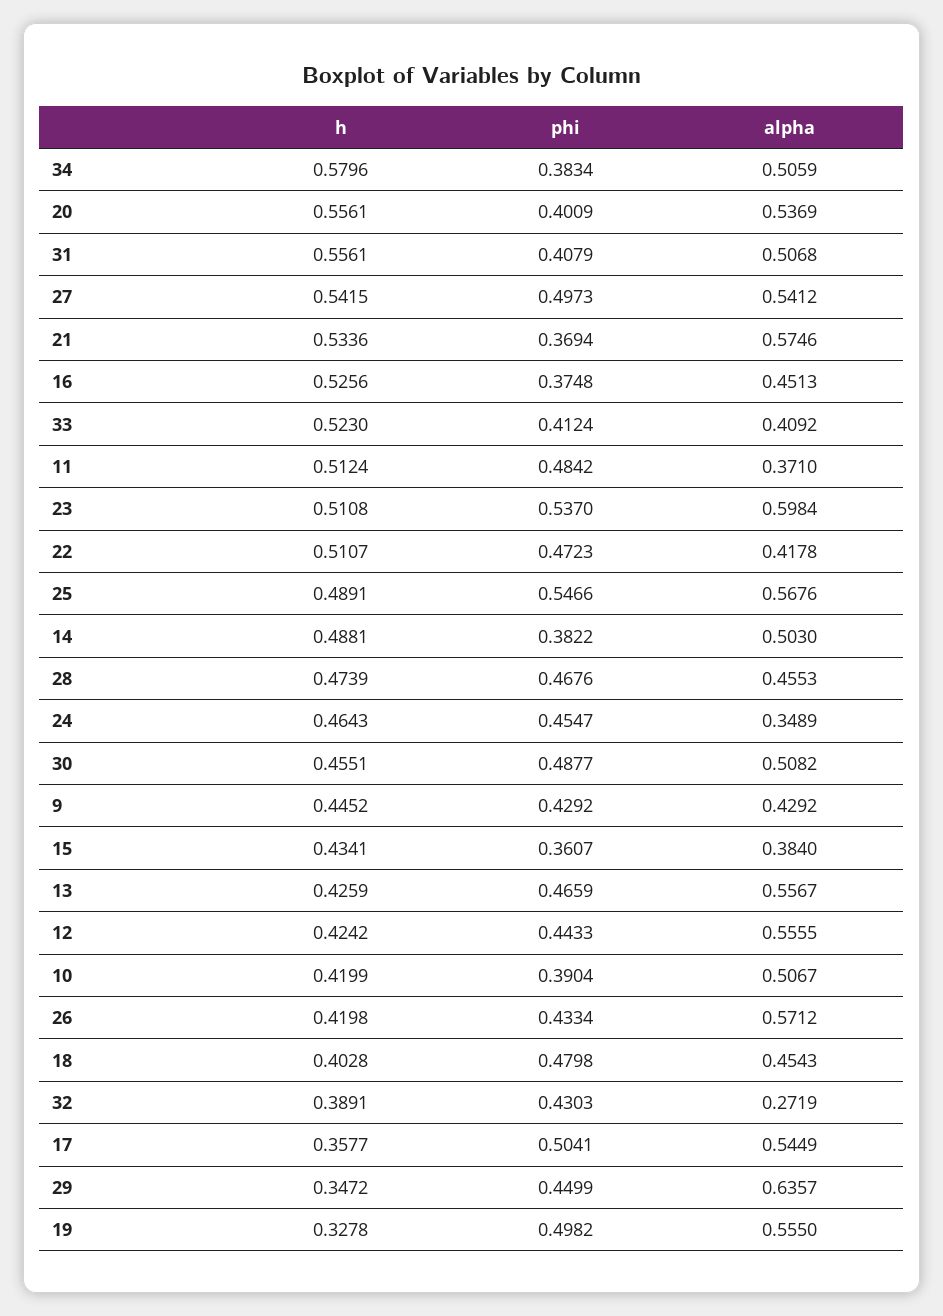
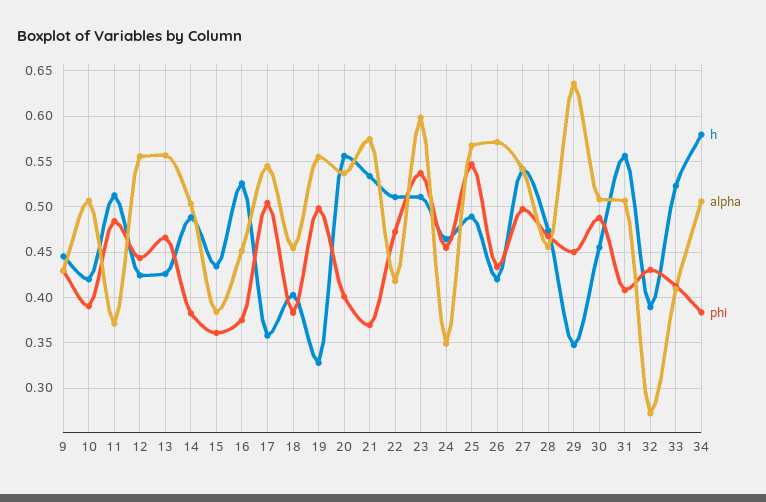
phi, 18: 0.4798 -> 0.38

